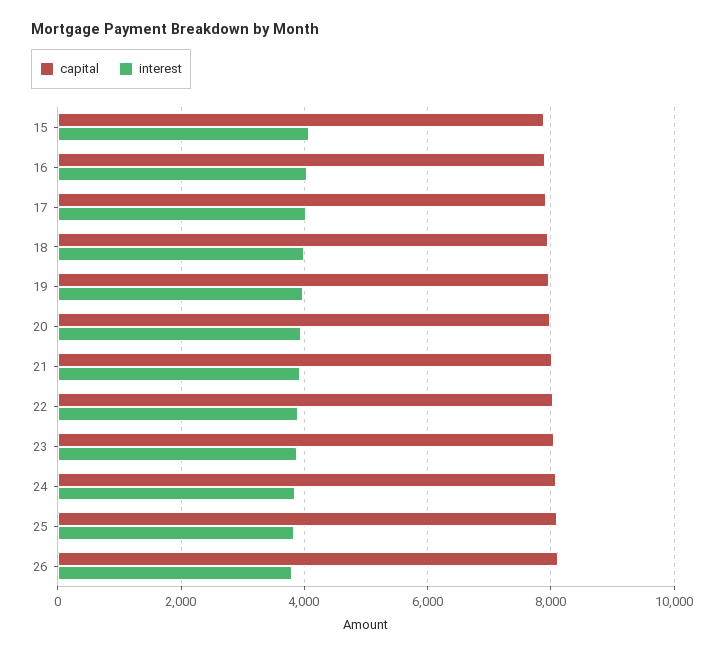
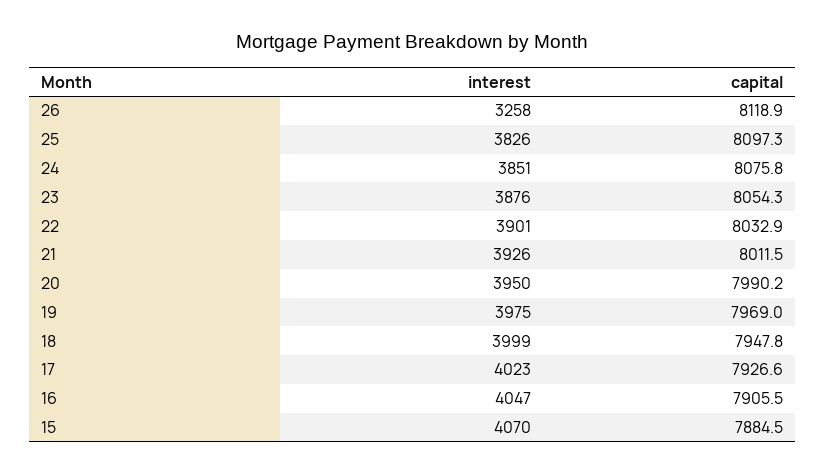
interest, 26: 3800 -> 3258

